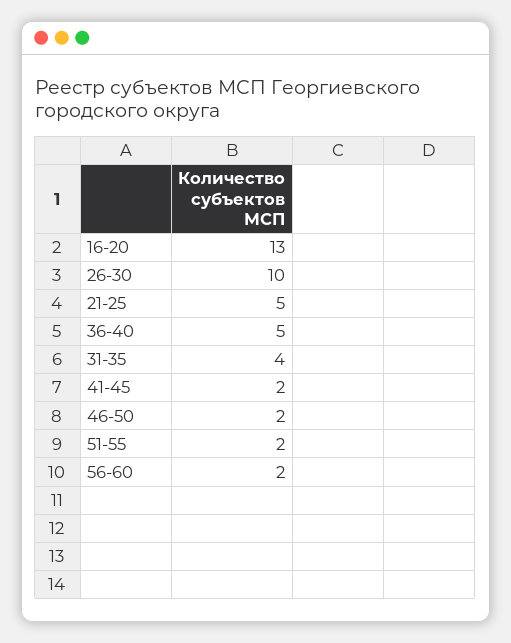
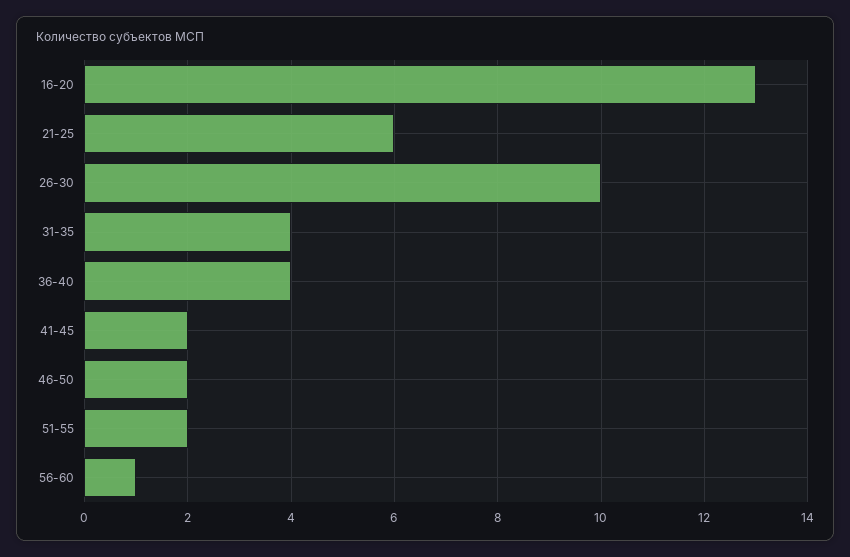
21-25: 5 -> 6
36-40: 5 -> 4
56-60: 2 -> 1

